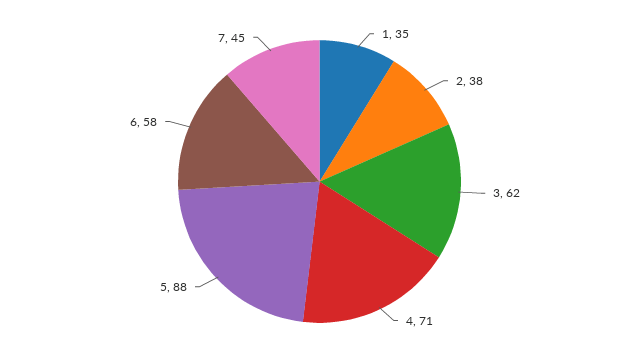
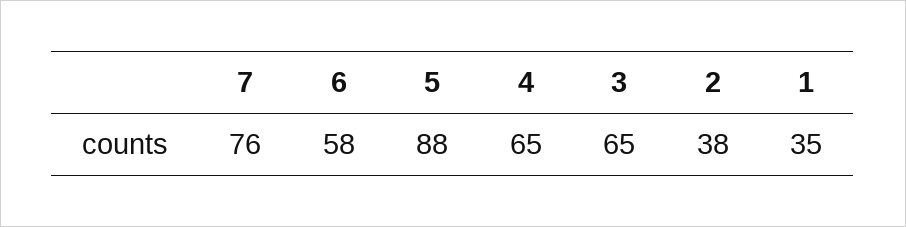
3: 62 -> 65
4: 71 -> 65
7: 45 -> 76

